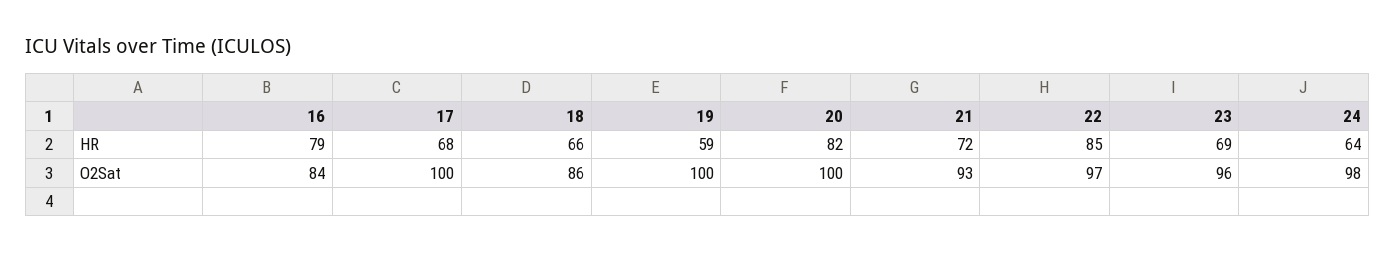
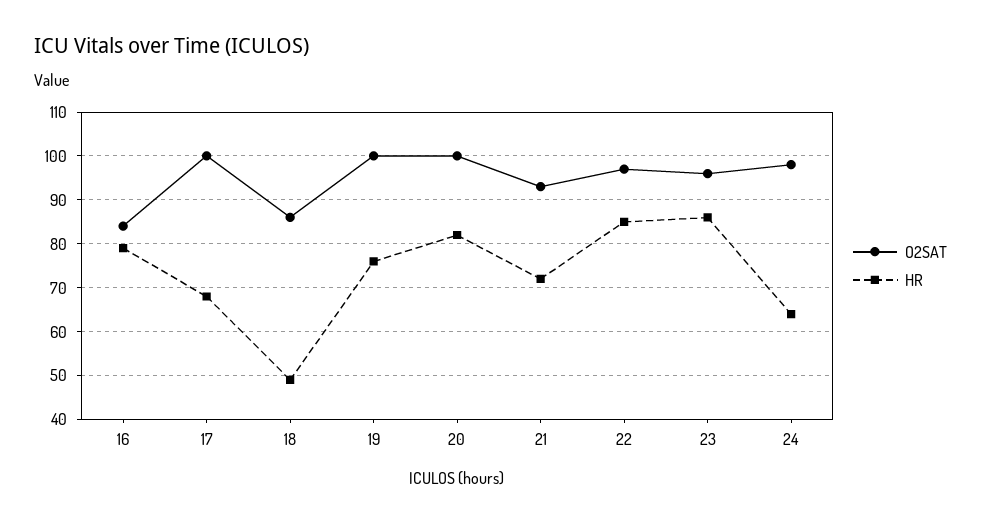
HR, 18: 66 -> 50
HR, 19: 59 -> 75
HR, 23: 69 -> 85

